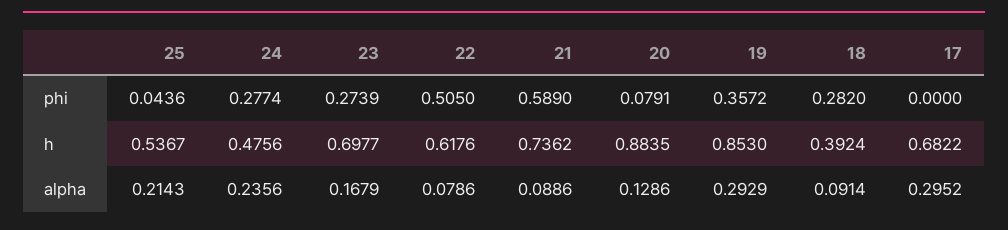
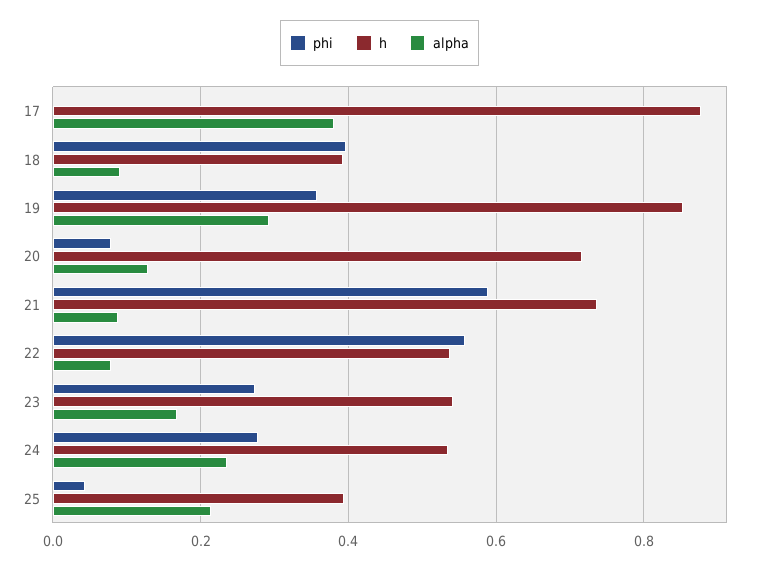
phi, 22: 0.505 -> 0.56
phi, 18: 0.282 -> 0.4
h, 25: 0.5367 -> 0.4
h, 24: 0.4756 -> 0.54
h, 23: 0.6977 -> 0.54
h, 22: 0.6176 -> 0.54
h, 20: 0.8835 -> 0.72
h, 17: 0.6822 -> 0.88
alpha, 17: 0.2952 -> 0.38

